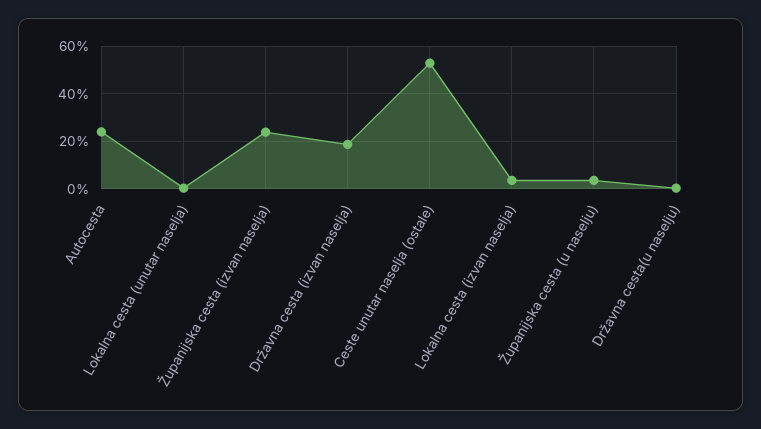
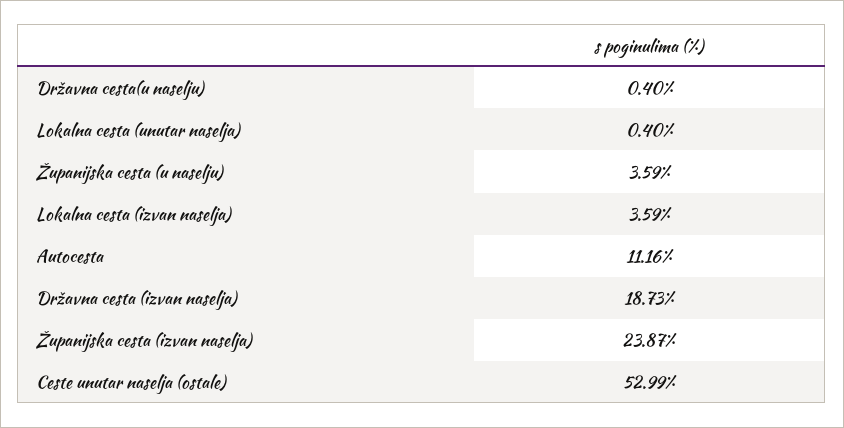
Autocesta: 25 -> 11.16

